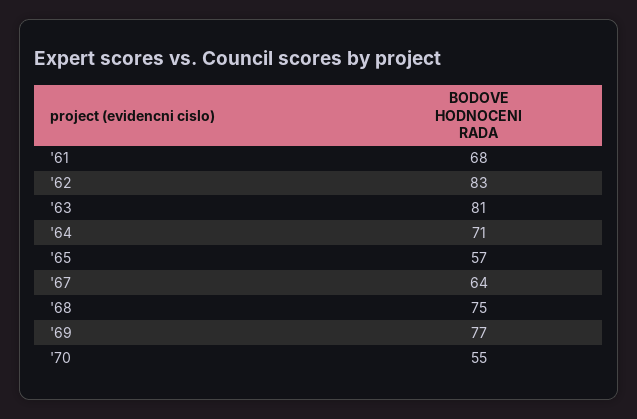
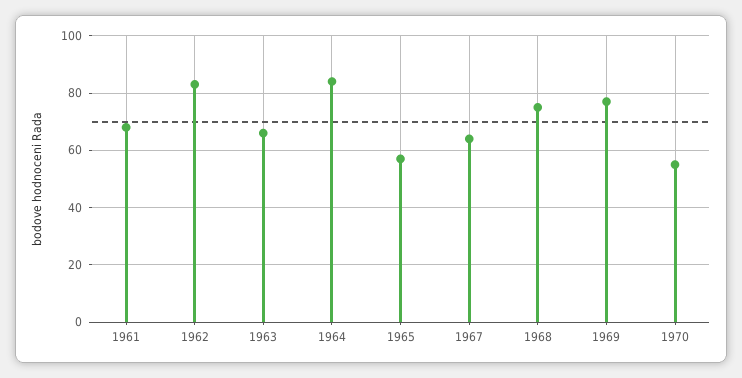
'63: 81 -> 65
'64: 71 -> 85

